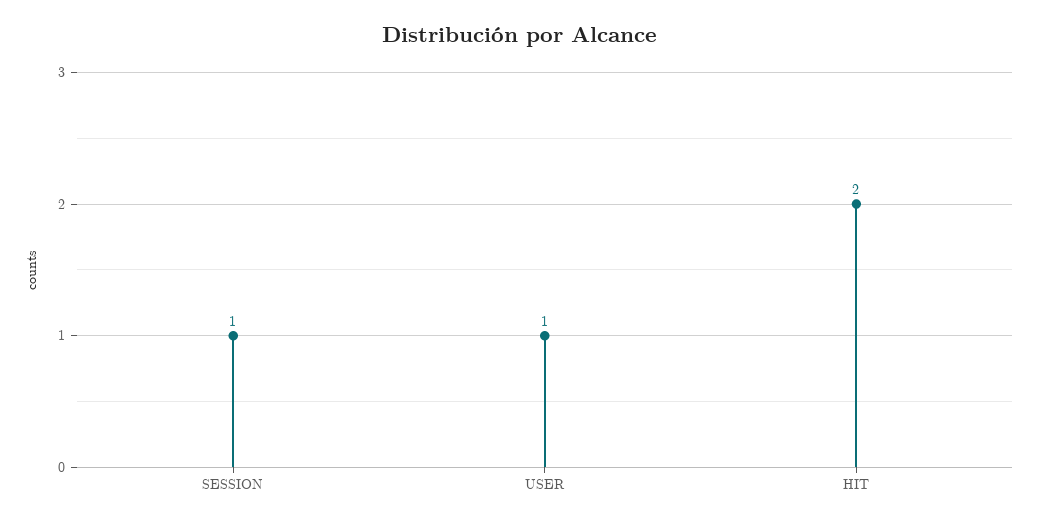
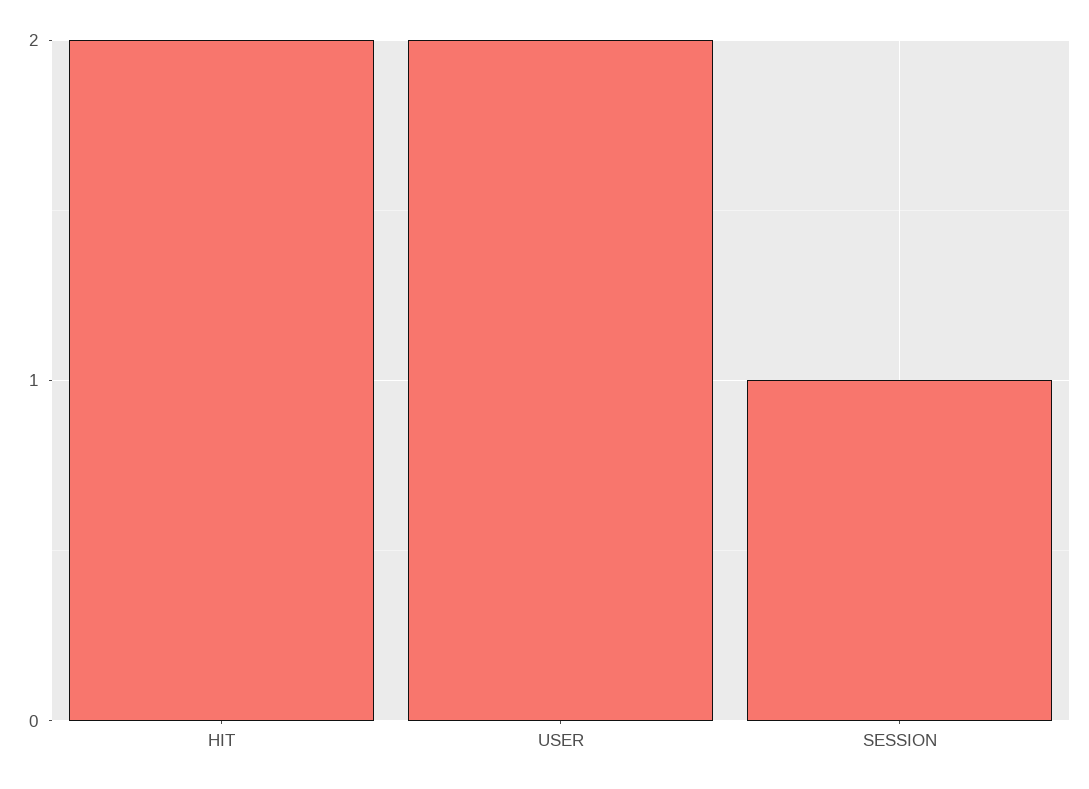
USER: 1 -> 2

